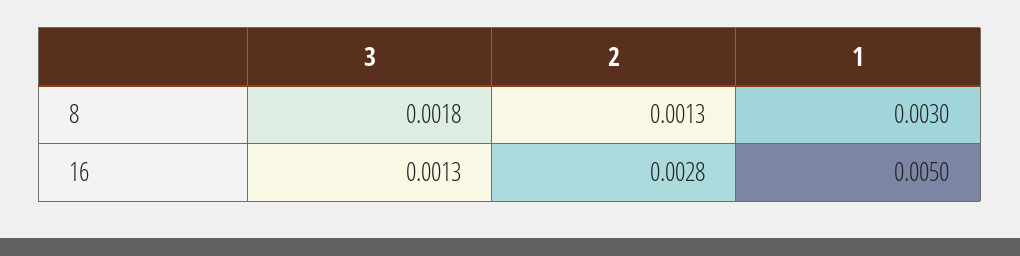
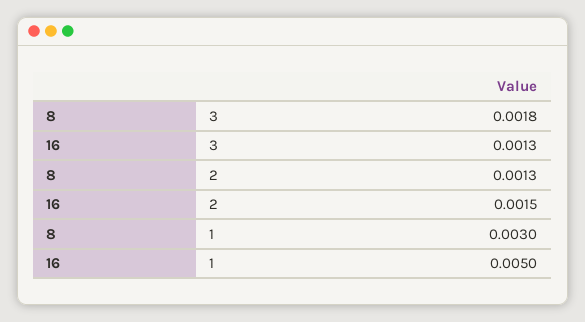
2, 16: 0.0028 -> 0.0015

